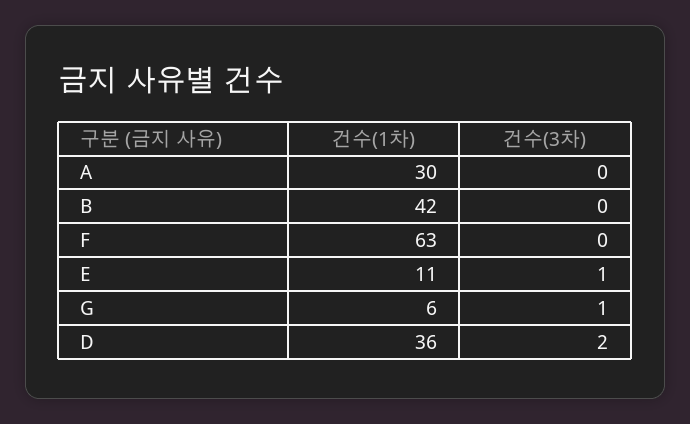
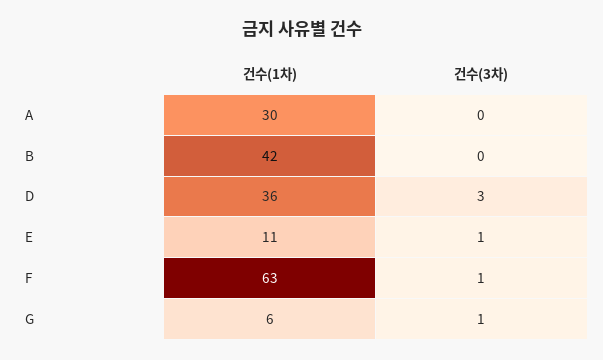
건수(3차), F: 0 -> 1
건수(3차), D: 2 -> 3

